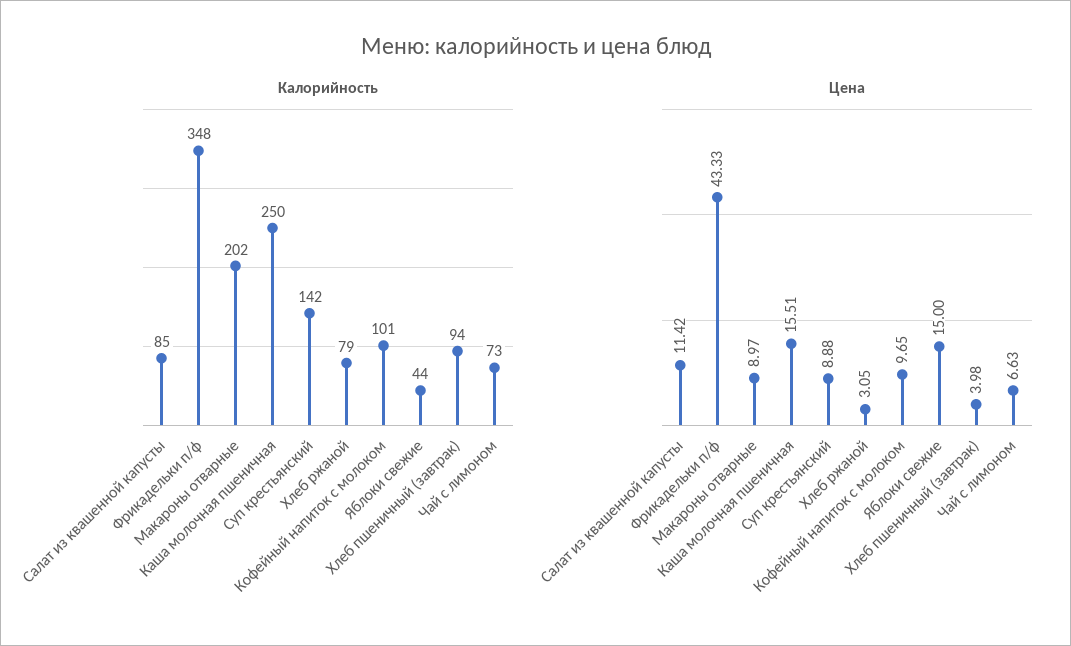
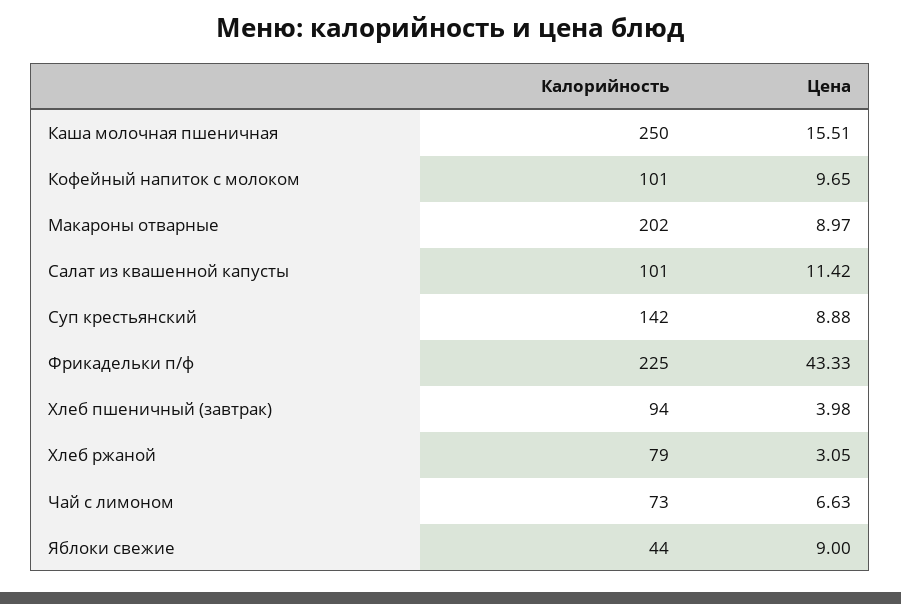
Калорийность, Салат из квашенной капусты: 85 -> 101
Калорийность, Фрикадельки п/ф: 348 -> 225
Цена, Яблоки свежие: 15 -> 9

